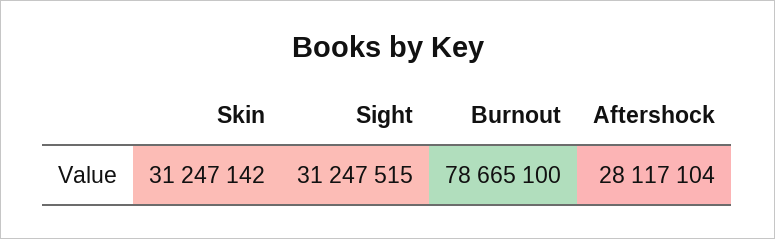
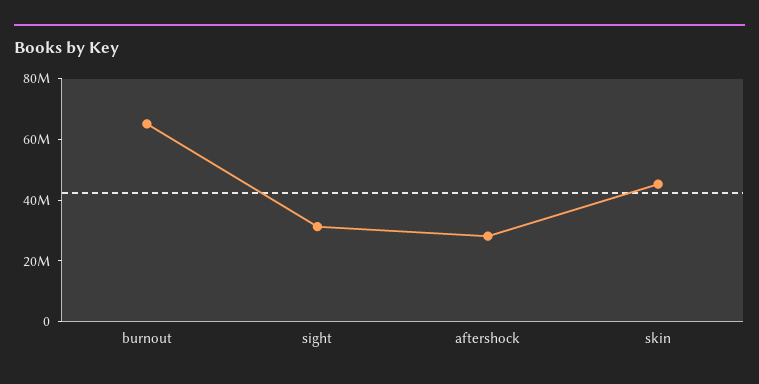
Skin: 31247142 -> 45000000
Burnout: 78665100 -> 65000000

